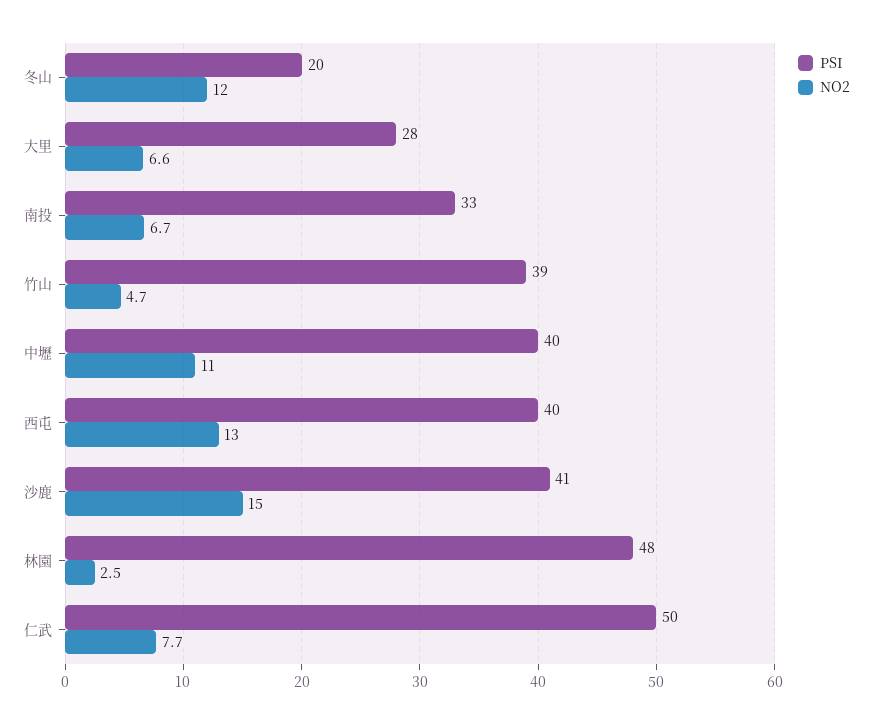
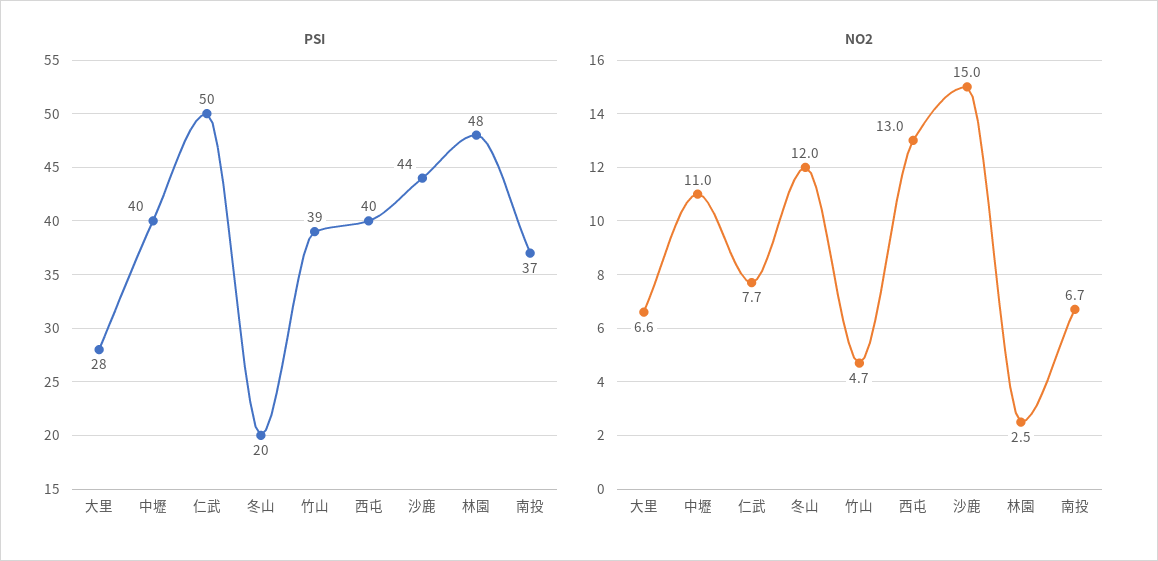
PSI, 南投: 33 -> 37
PSI, 沙鹿: 41 -> 44

